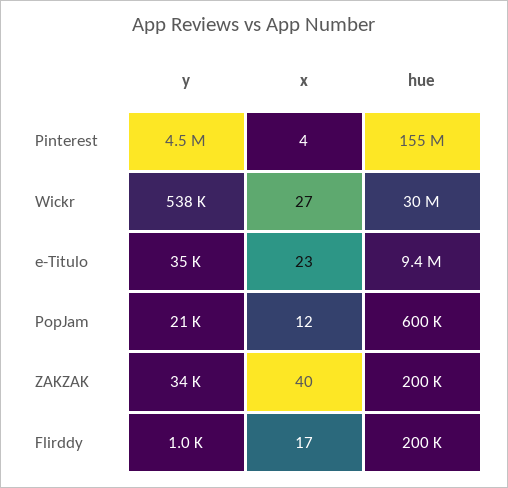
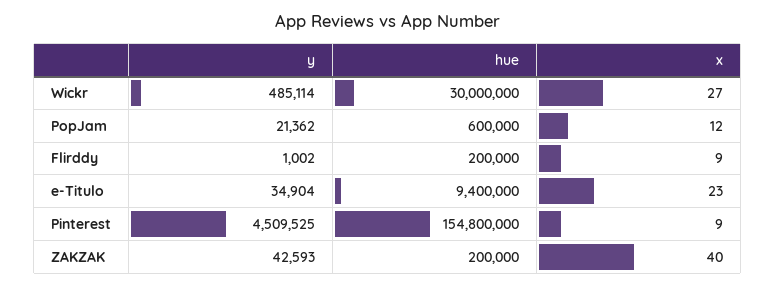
x, Pinterest: 4 -> 9
y, Wickr: 538000 -> 485114
y, ZAKZAK: 34000 -> 42593
x, Flirddy: 17 -> 9

